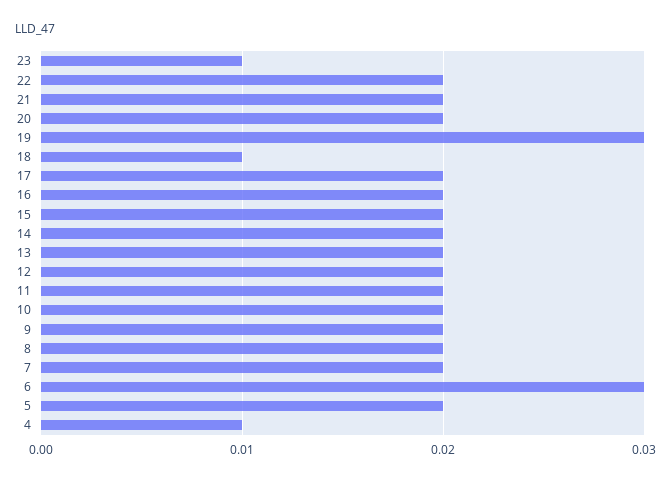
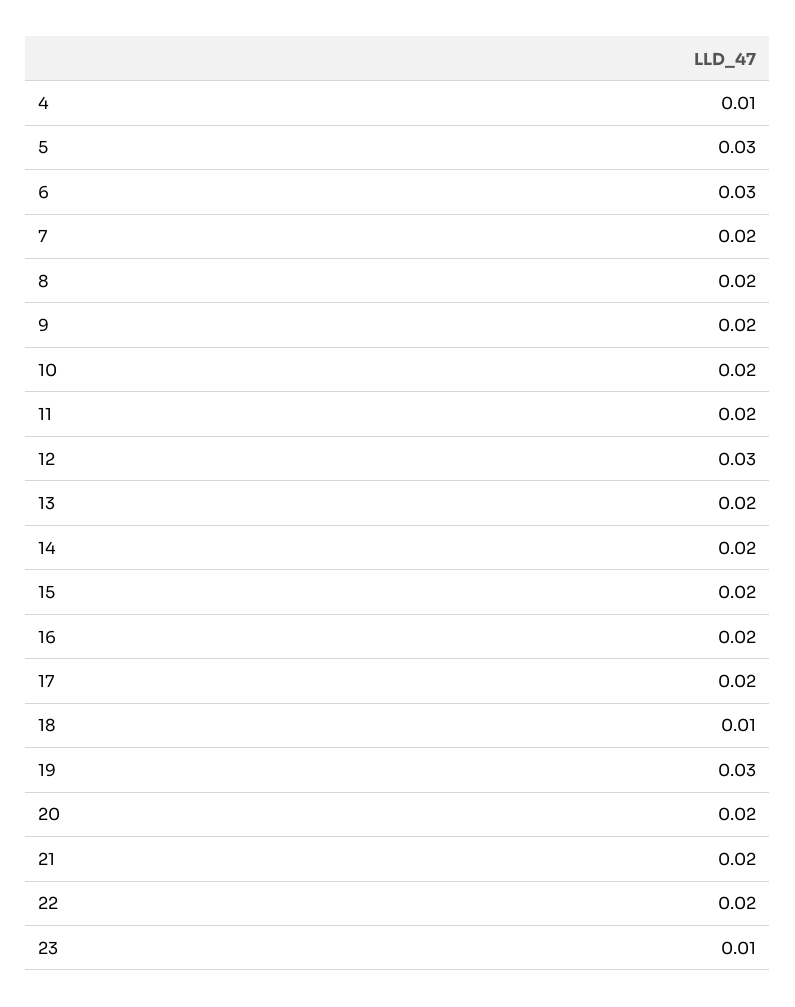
12: 0.02 -> 0.03
5: 0.02 -> 0.03

